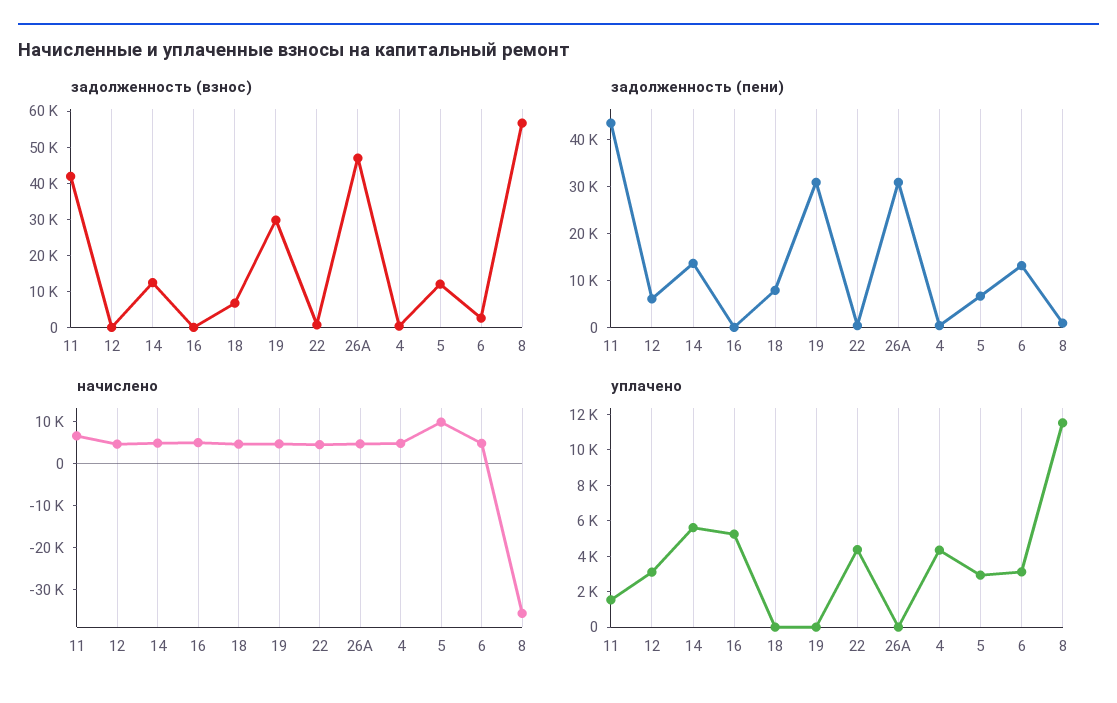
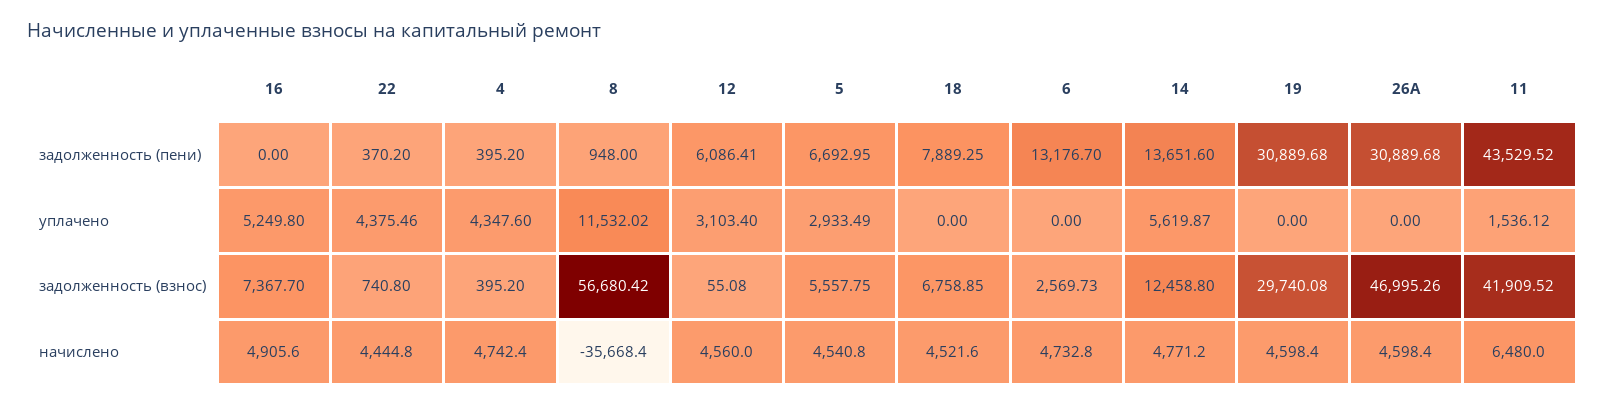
задолженность (взнос), 16: 0 -> 7367.7
задолженность (взнос), 5: 12500 -> 5557.75
начислено, 5: 10000 -> 4540.8
уплачено, 6: 3000 -> 0

